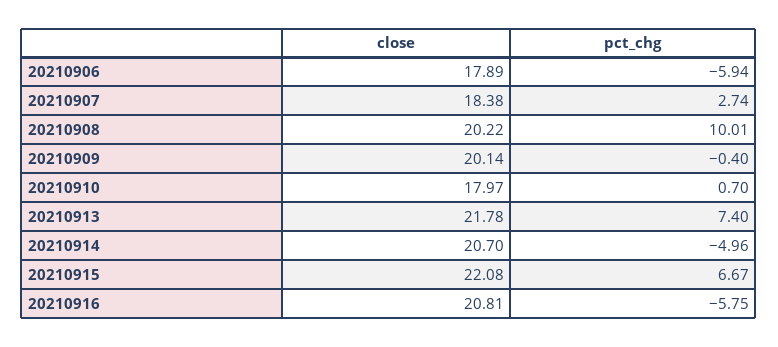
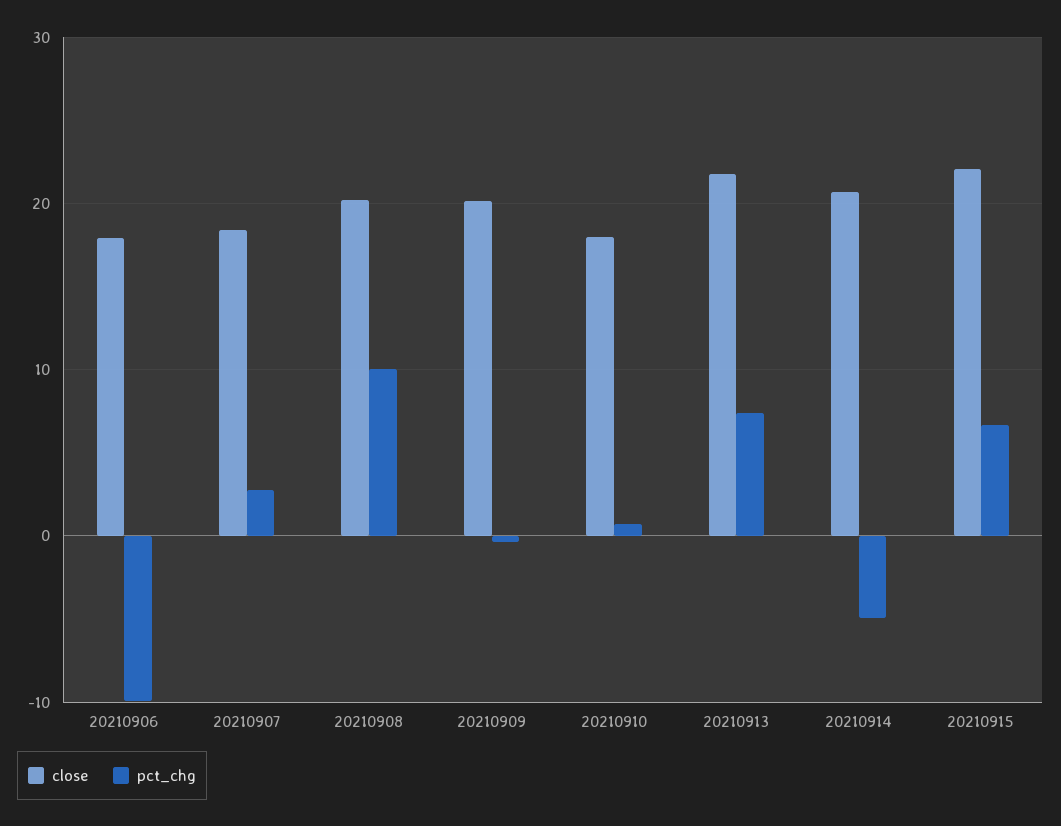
pct_chg, 20210906: -5.94 -> -10
close, 20210916: 20.81 -> none
pct_chg, 20210916: -5.75 -> none

